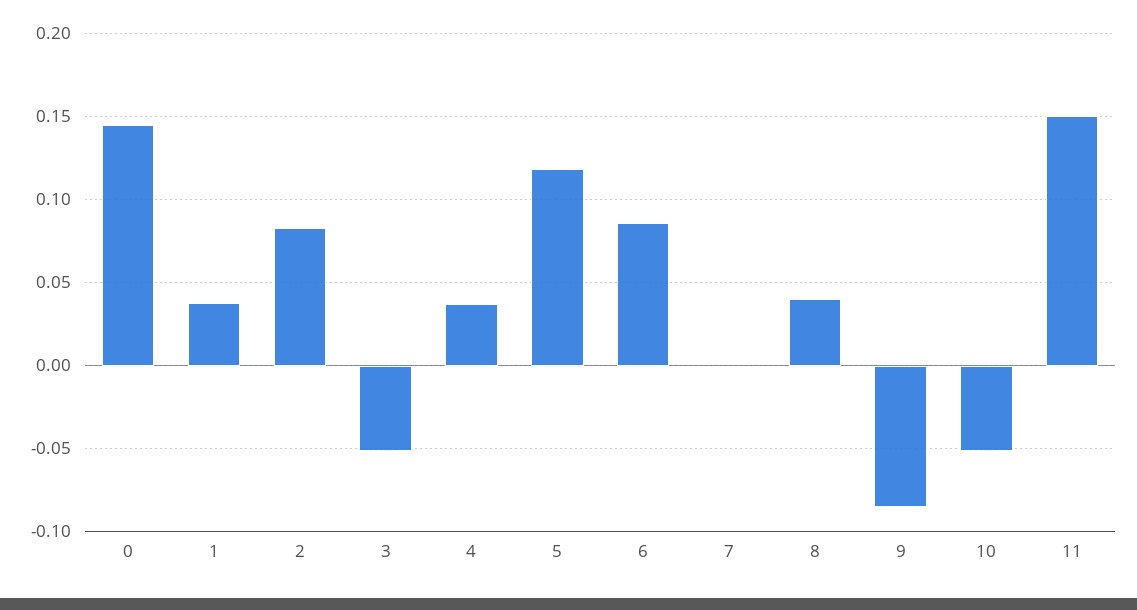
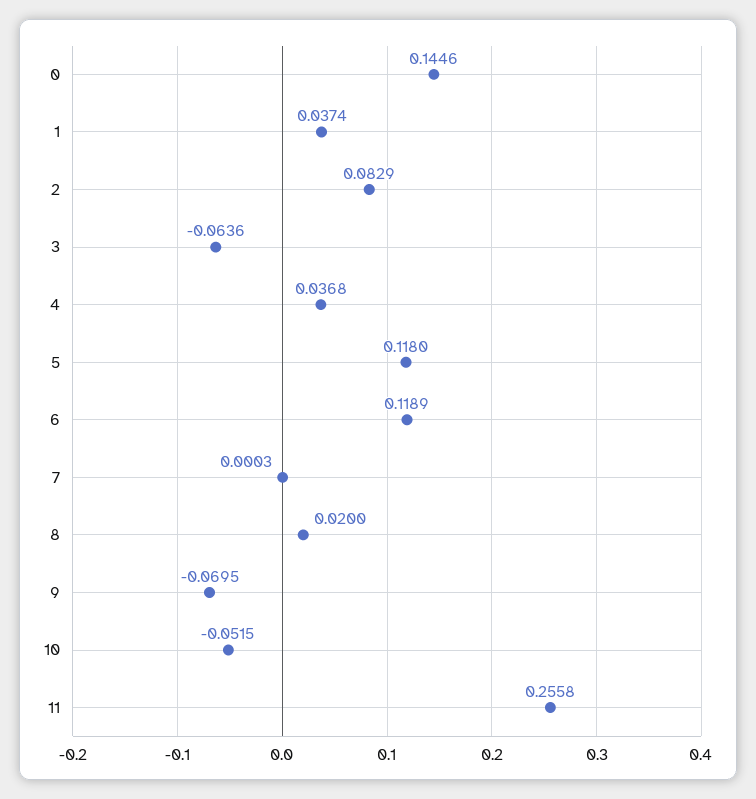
3: -0.05 -> -0.0636
6: 0.085 -> 0.1189
8: 0.04 -> 0.02
9: -0.085 -> -0.0695
11: 0.15 -> 0.2558

